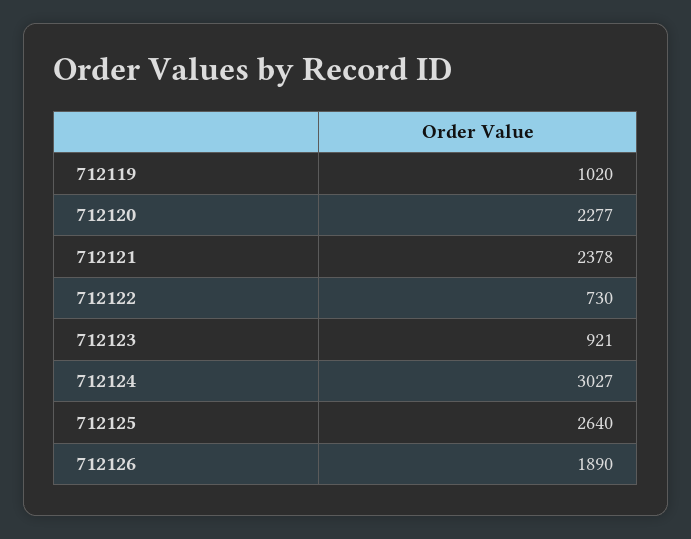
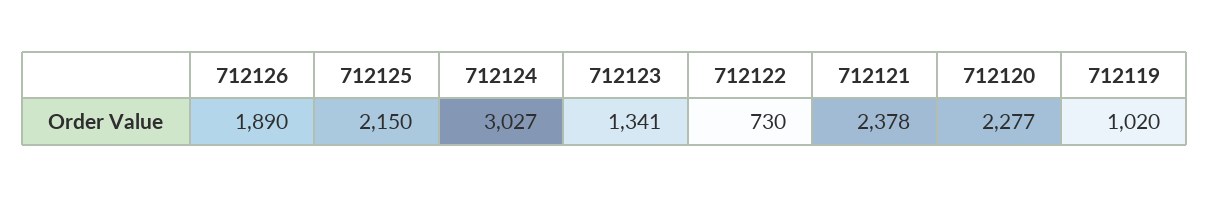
712123: 921 -> 1341
712125: 2640 -> 2150

